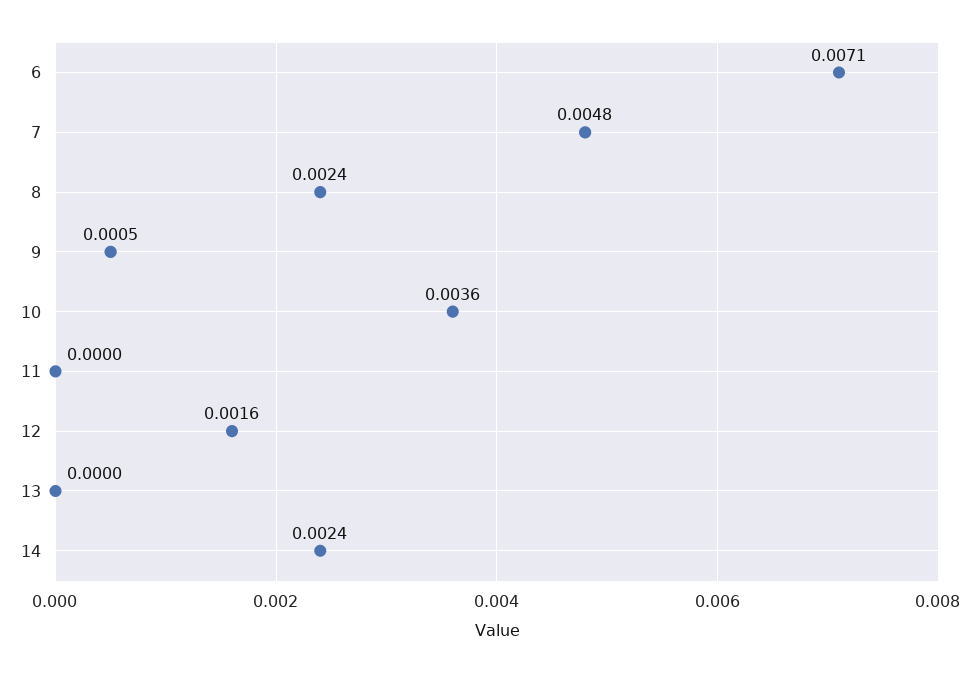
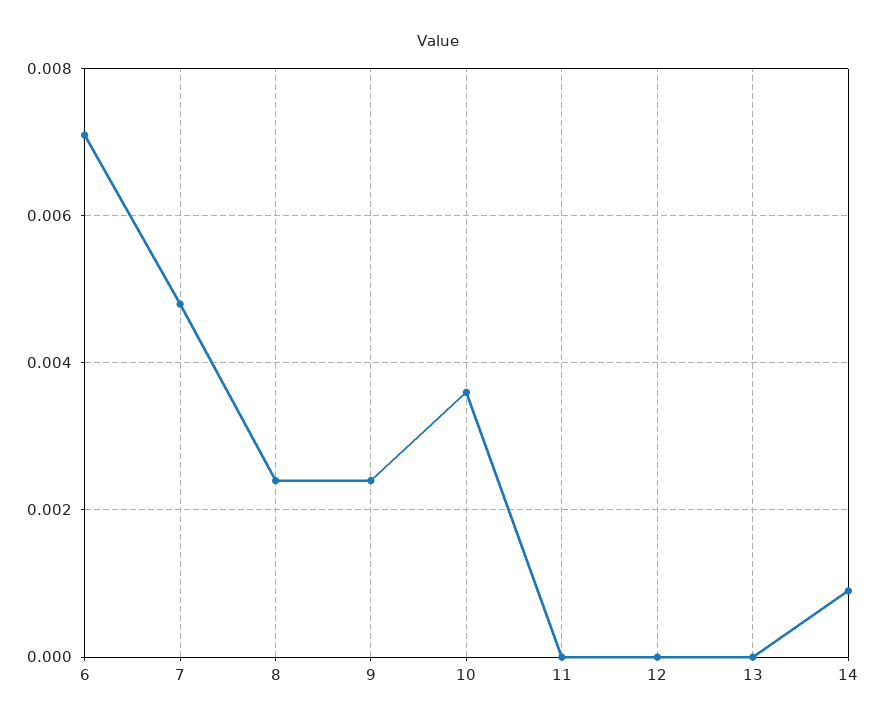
9: 0.0005 -> 0.0025
12: 0.0016 -> 0
14: 0.0024 -> 0.001

